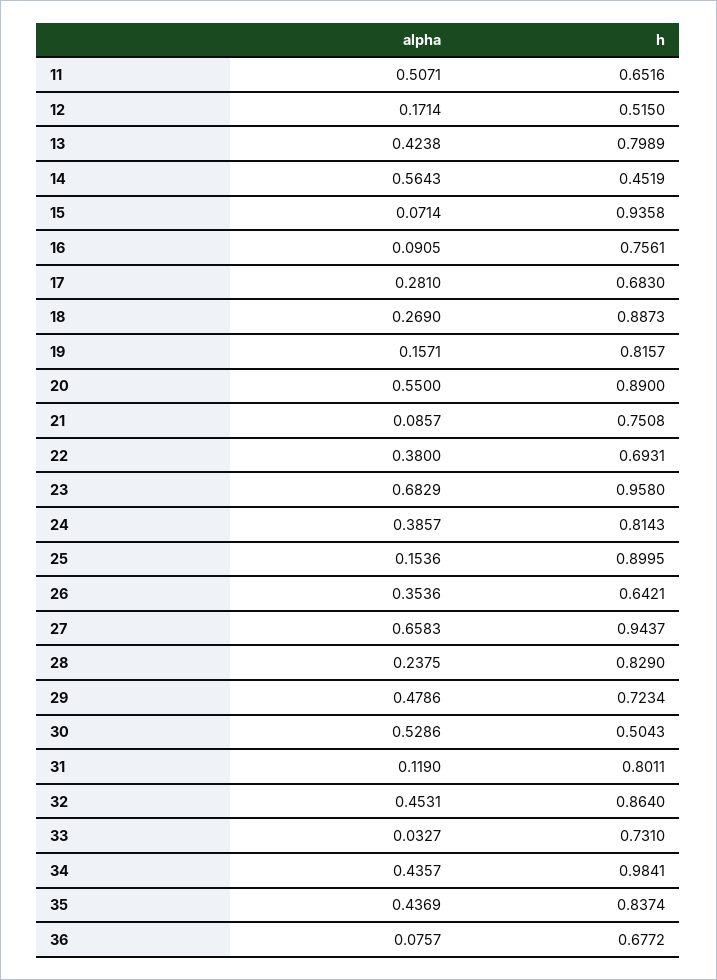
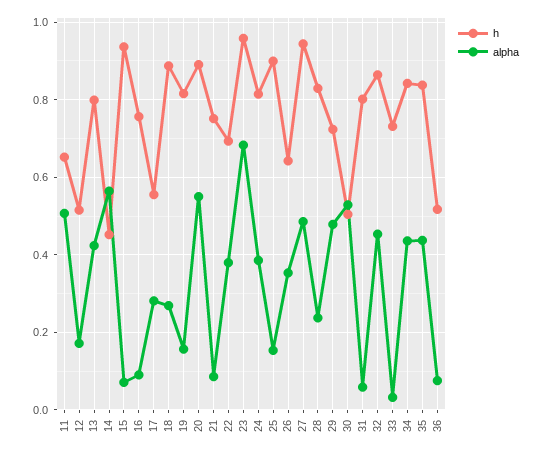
h, 17: 0.683 -> 0.56
alpha, 27: 0.6583 -> 0.48
alpha, 31: 0.119 -> 0.06
h, 34: 0.9841 -> 0.84
h, 36: 0.6772 -> 0.52

